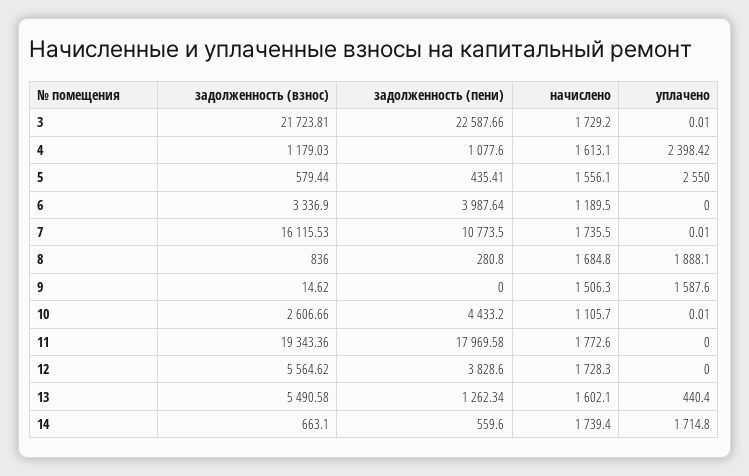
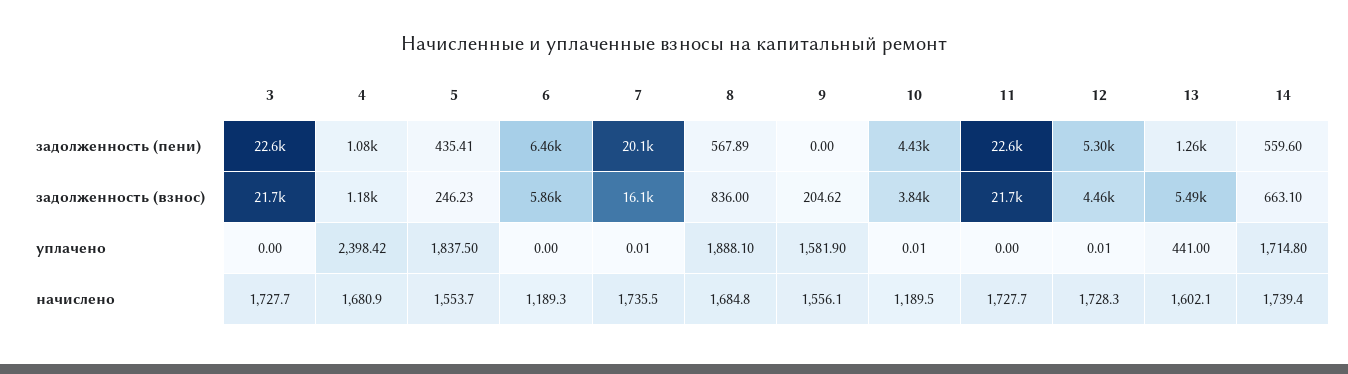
начислено, 3: 1729.2 -> 1727.7
уплачено, 3: 0.01 -> 0
начислено, 4: 1613.1 -> 1680.9
задолженность (взнос), 5: 579.44 -> 246.23
начислено, 5: 1556.1 -> 1553.7
уплачено, 5: 2550 -> 1837.5
задолженность (взнос), 6: 3336.9 -> 5860
задолженность (пени), 6: 3987.64 -> 6460
начислено, 6: 1189.5 -> 1189.3
задолженность (пени), 7: 10773.5 -> 20100
задолженность (пени), 8: 280.8 -> 567.89
задолженность (взнос), 9: 14.62 -> 204.62
начислено, 9: 1506.3 -> 1556.1
уплачено, 9: 1587.6 -> 1581.9
задолженность (взнос), 10: 2606.66 -> 3840
начислено, 10: 1105.7 -> 1189.5
задолженность (взнос), 11: 19343.36 -> 21700
задолженность (пени), 11: 17969.58 -> 22600
начислено, 11: 1772.6 -> 1727.7
задолженность (взнос), 12: 5564.62 -> 4460
задолженность (пени), 12: 3828.6 -> 5300
уплачено, 12: 0 -> 0.01
уплачено, 13: 440.4 -> 441

